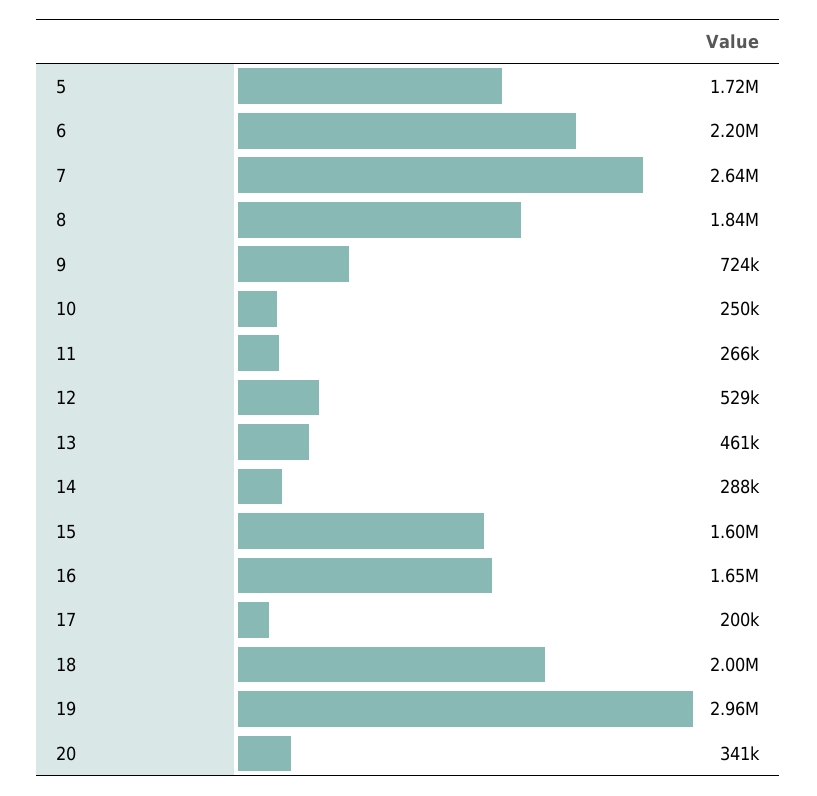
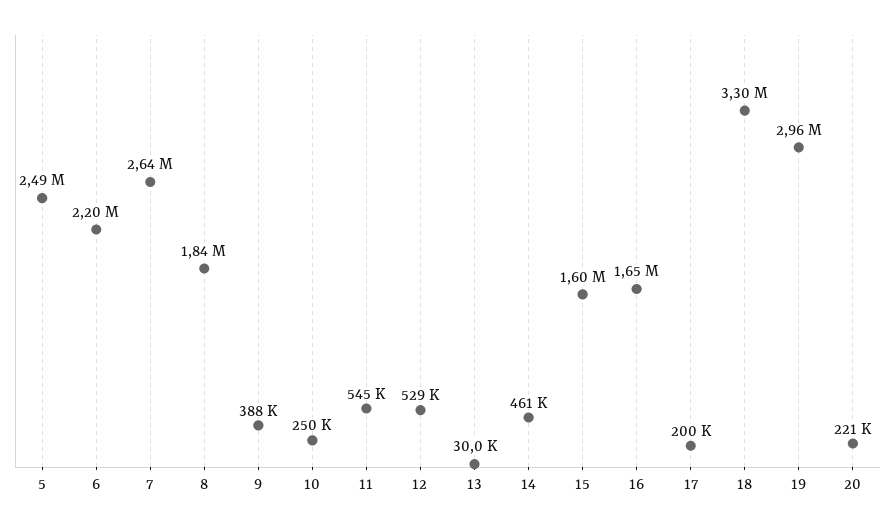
5: 1720000 -> 2490000
9: 724000 -> 388000
11: 266000 -> 545000
13: 461000 -> 30000
14: 288000 -> 461000
18: 2000000 -> 3300000
20: 341000 -> 221000

